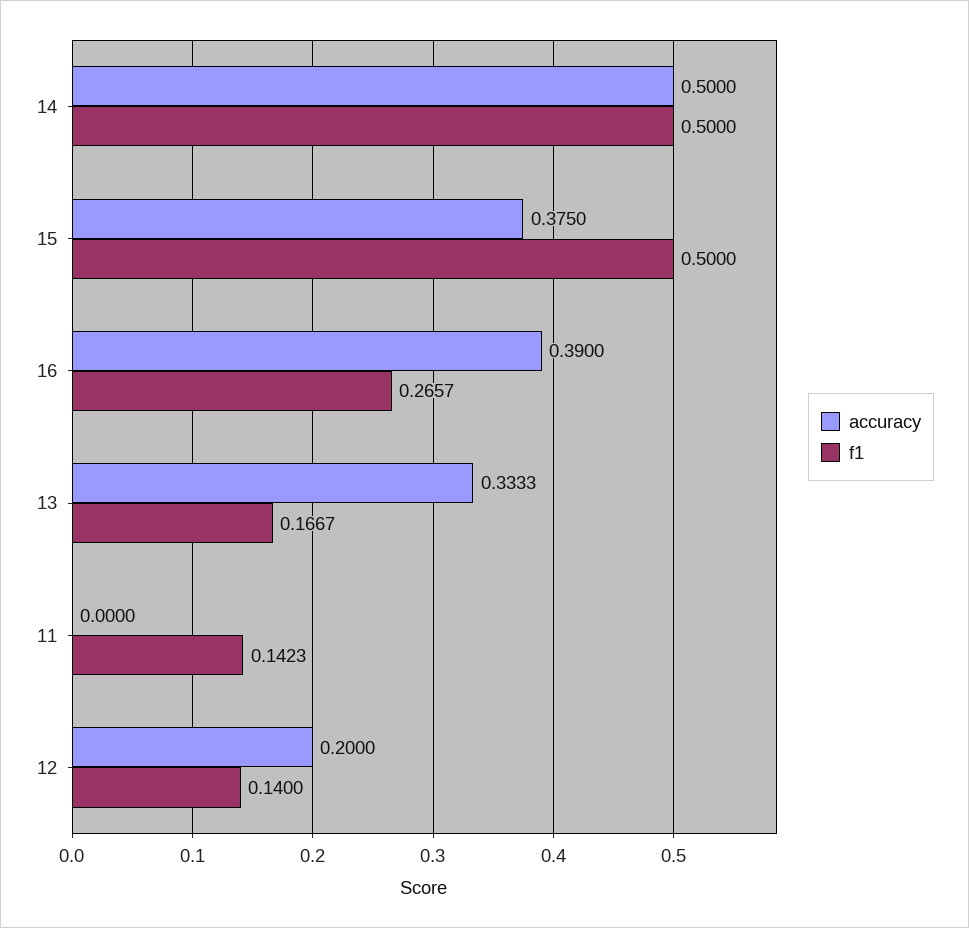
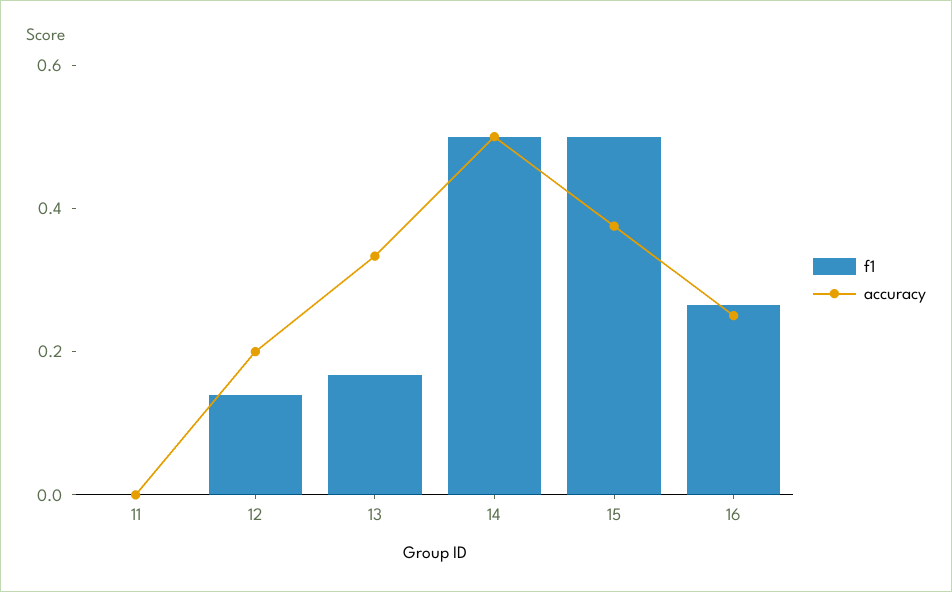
accuracy, 16: 0.39 -> 0.25
f1, 11: 0.1423 -> 0

